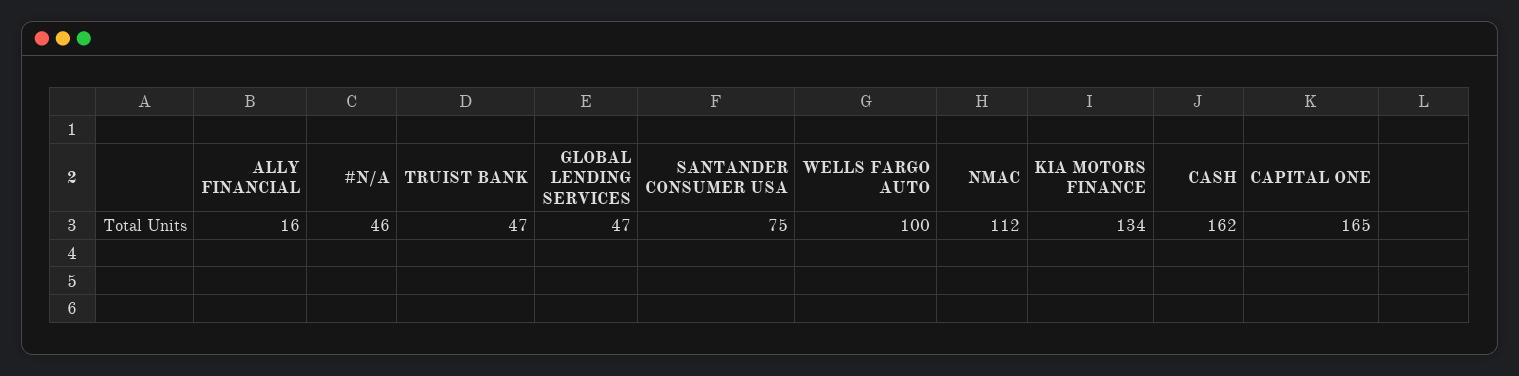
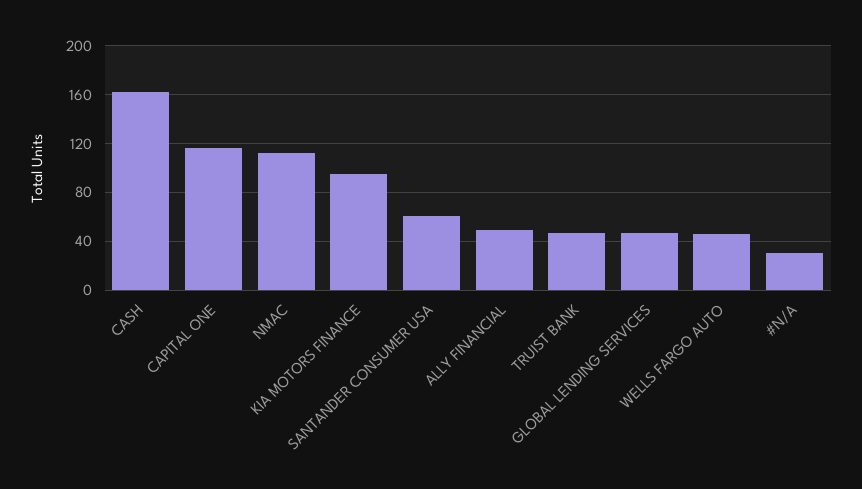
ALLY FINANCIAL: 16 -> 50
#N/A: 46 -> 30
SANTANDER CONSUMER USA: 75 -> 60
WELLS FARGO AUTO: 100 -> 45
KIA MOTORS FINANCE: 134 -> 95
CAPITAL ONE: 165 -> 115

